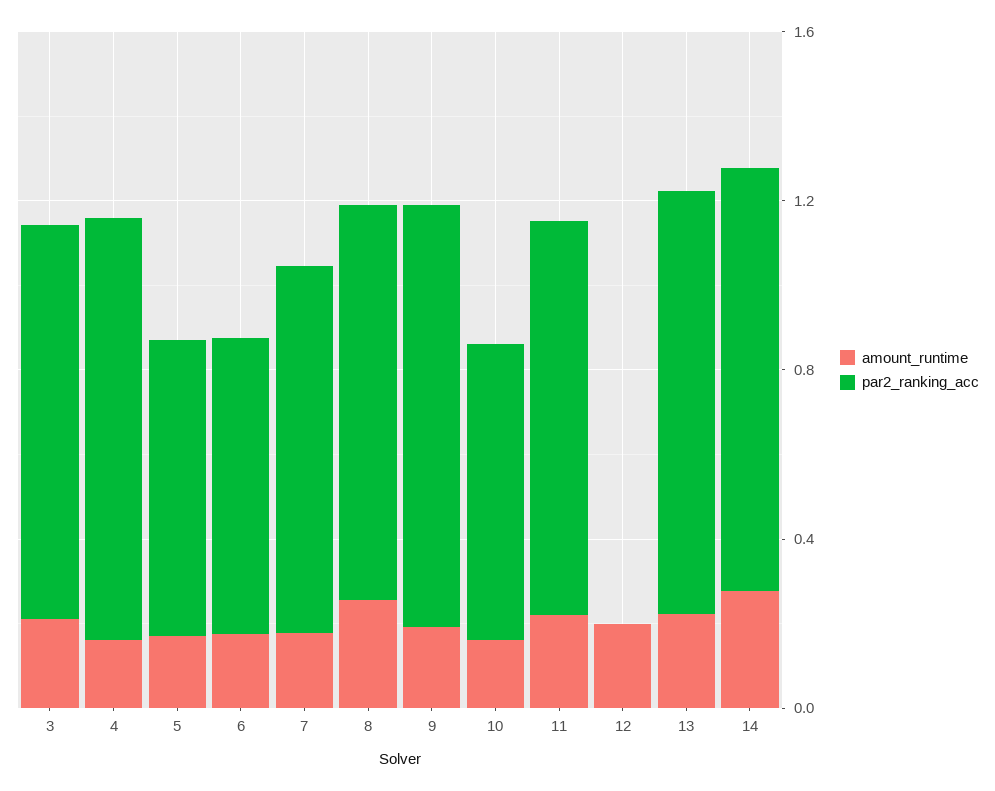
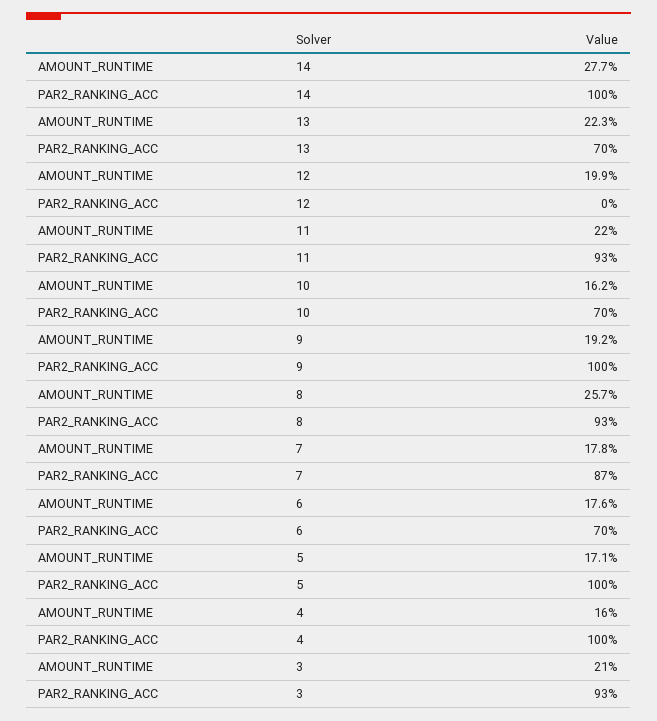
par2_ranking_acc, 5: 0.7 -> 1
par2_ranking_acc, 13: 1 -> 0.7

